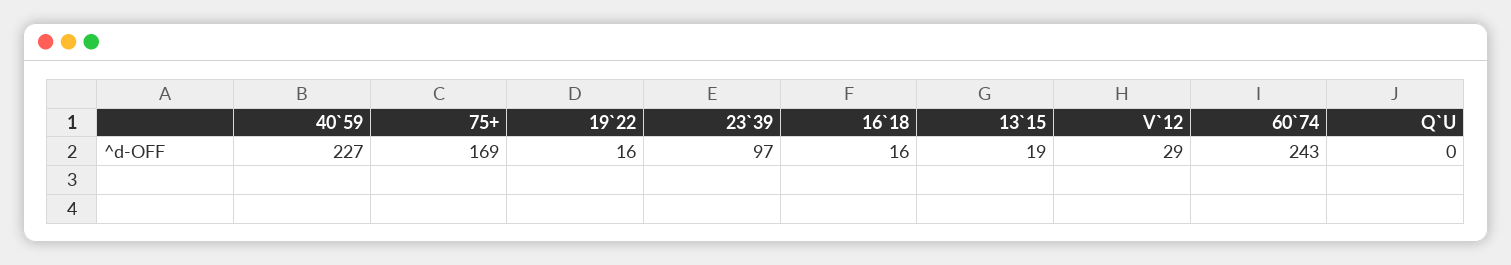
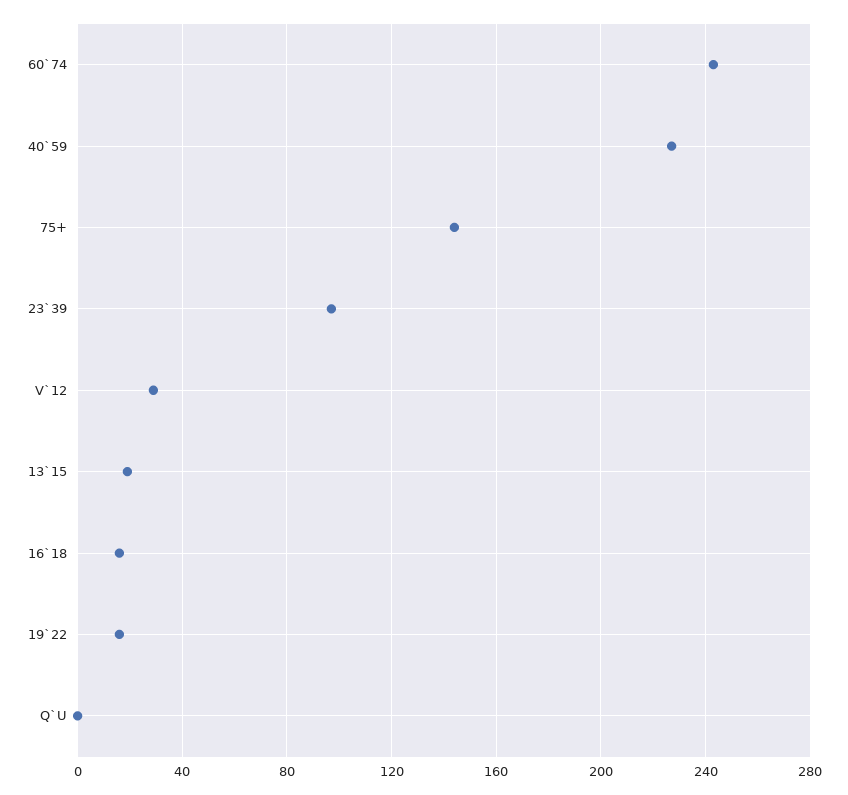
75+: 169 -> 145

